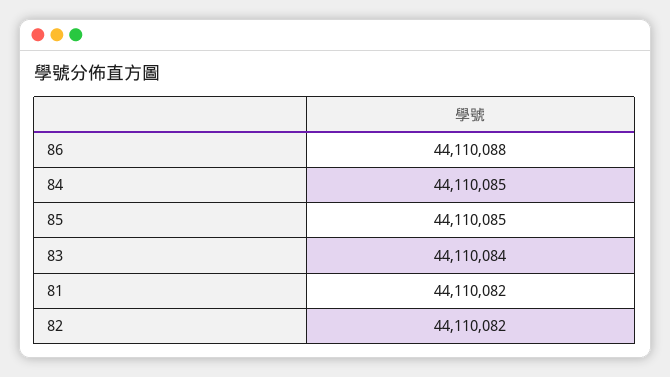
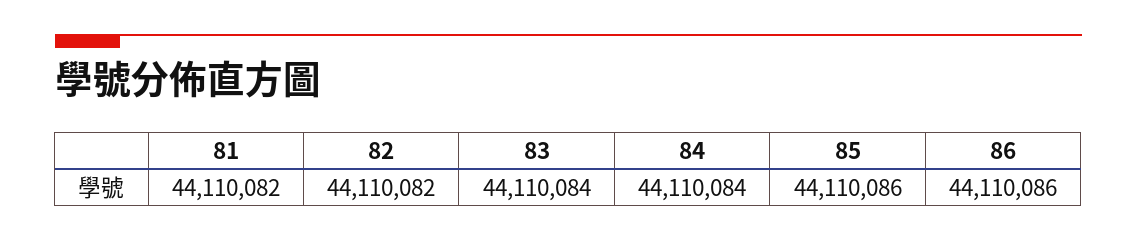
86: 44110088 -> 44110086
84: 44110085 -> 44110084
85: 44110085 -> 44110086

